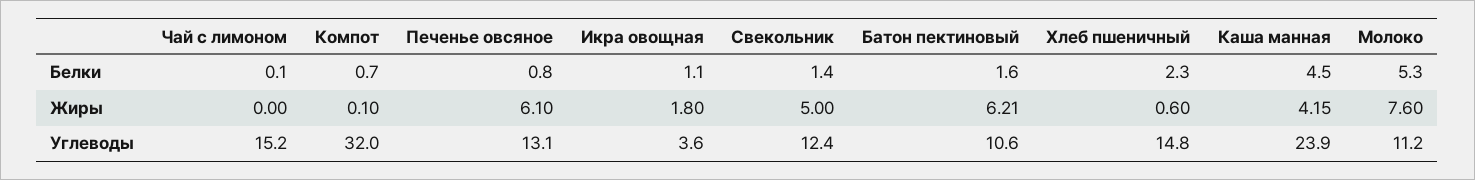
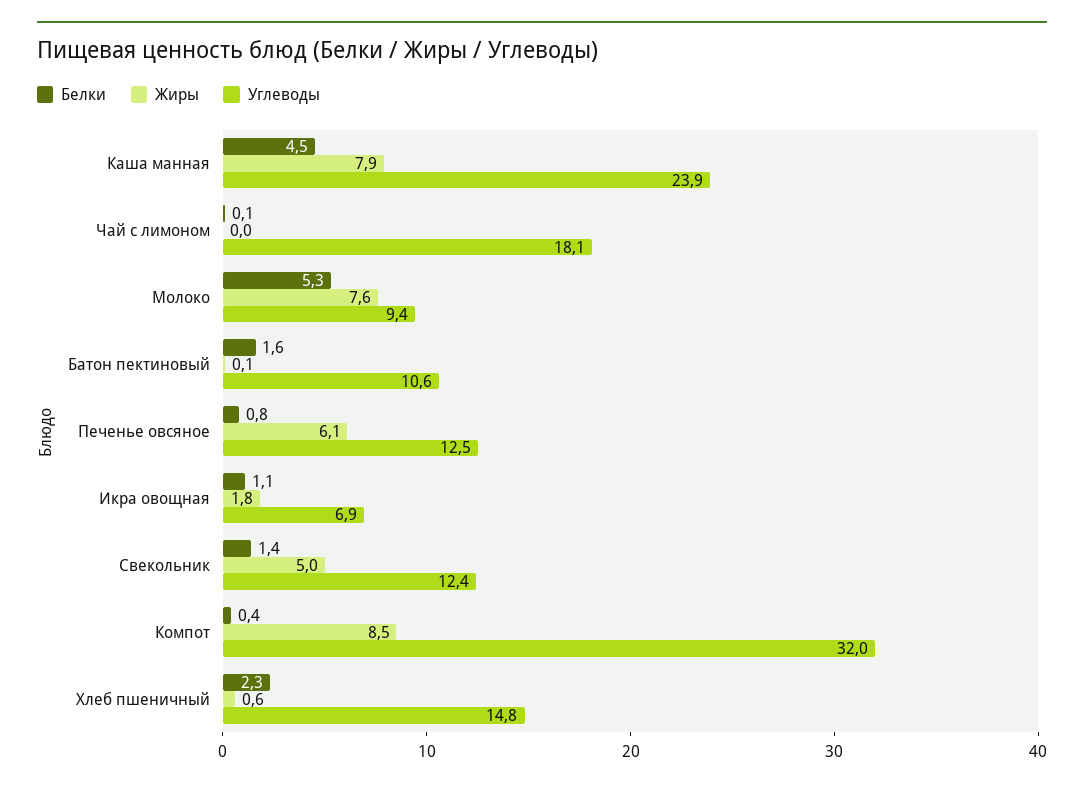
Белки, Компот: 0.7 -> 0.4
Жиры, Компот: 0.1 -> 8.5
Жиры, Батон пектиновый: 6.21 -> 0.1
Жиры, Каша манная: 4.15 -> 7.9
Углеводы, Чай с лимоном: 15.2 -> 18.1
Углеводы, Печенье овсяное: 13.1 -> 12.5
Углеводы, Икра овощная: 3.6 -> 6.9
Углеводы, Молоко: 11.2 -> 9.4

